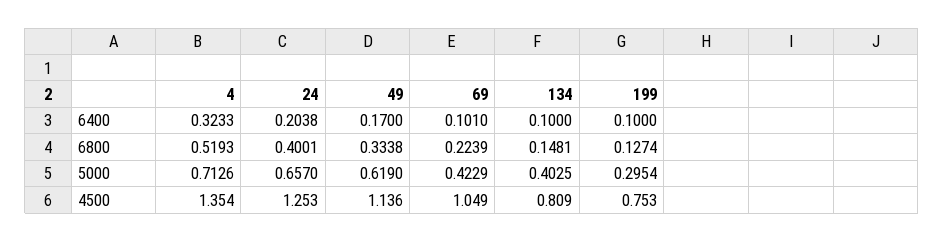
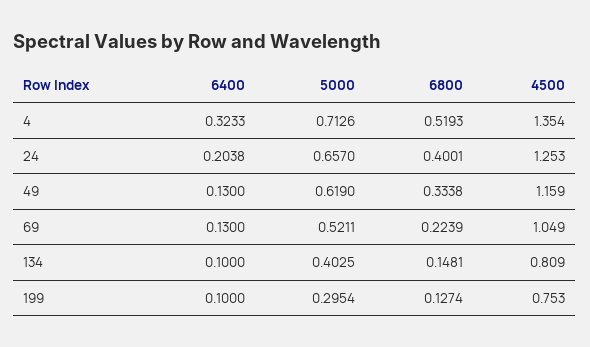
49, 6400: 0.17 -> 0.13
69, 6400: 0.101 -> 0.13
69, 5000: 0.4229 -> 0.5211
49, 4500: 1.136 -> 1.159

